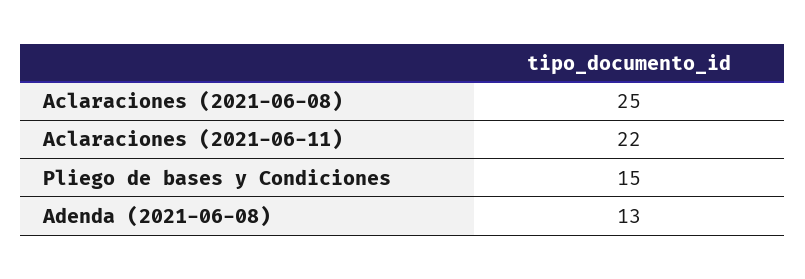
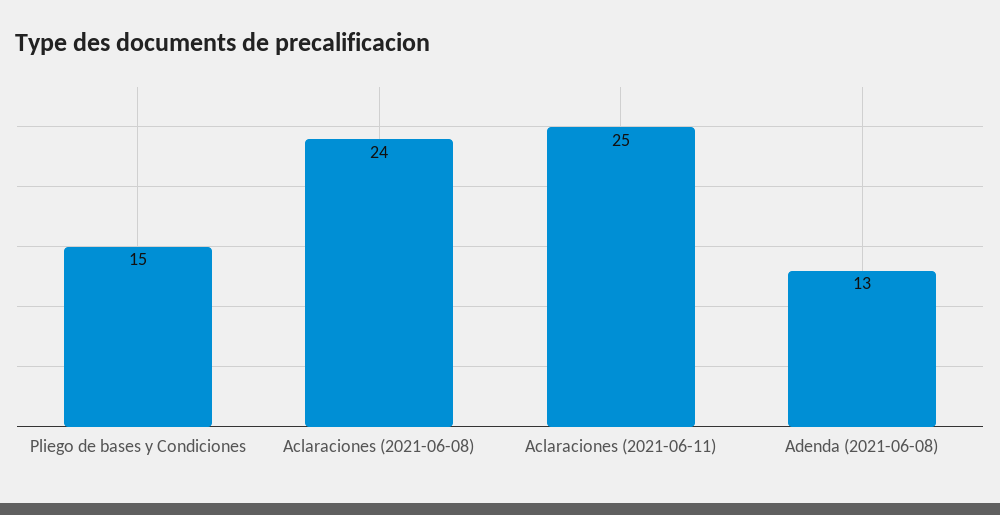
Aclaraciones (2021-06-08): 25 -> 24
Aclaraciones (2021-06-11): 22 -> 25

